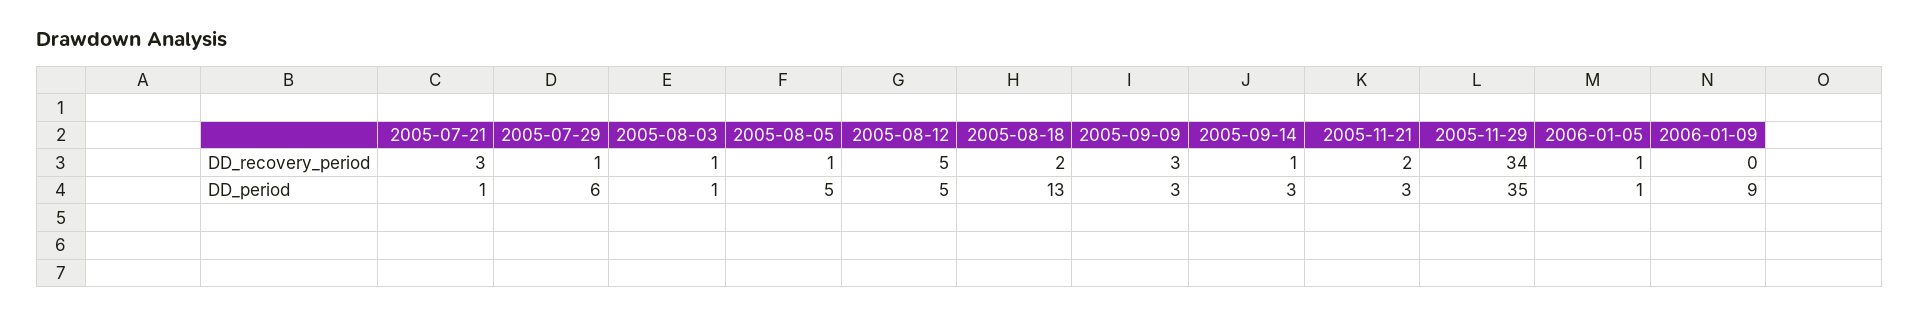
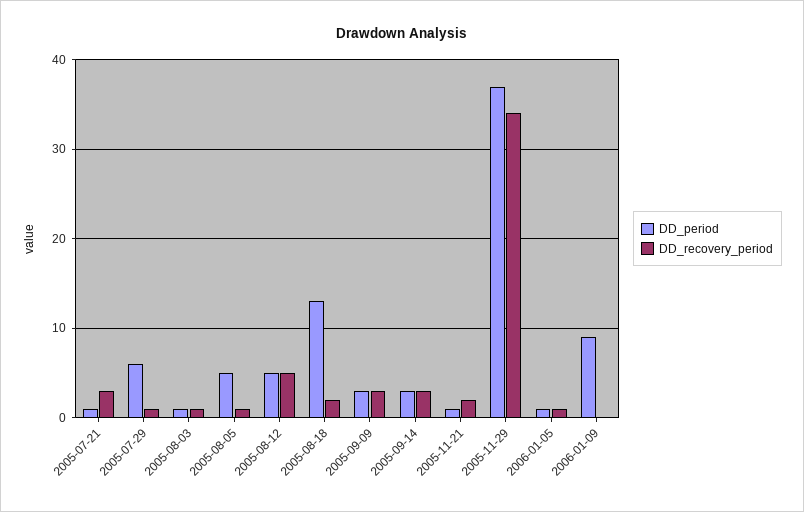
DD_recovery_period, 2005-09-14: 1 -> 3
DD_period, 2005-11-21: 3 -> 1
DD_period, 2005-11-29: 35 -> 37

